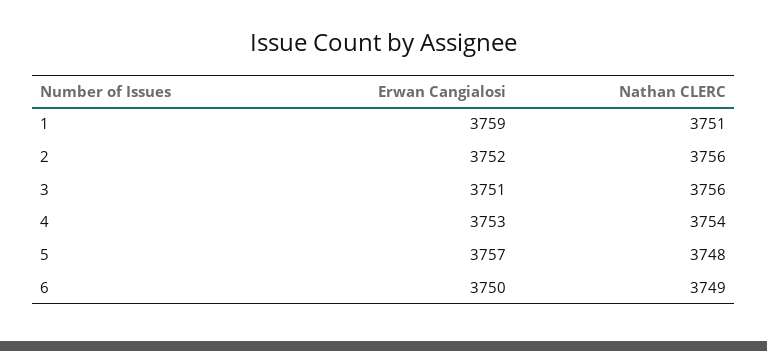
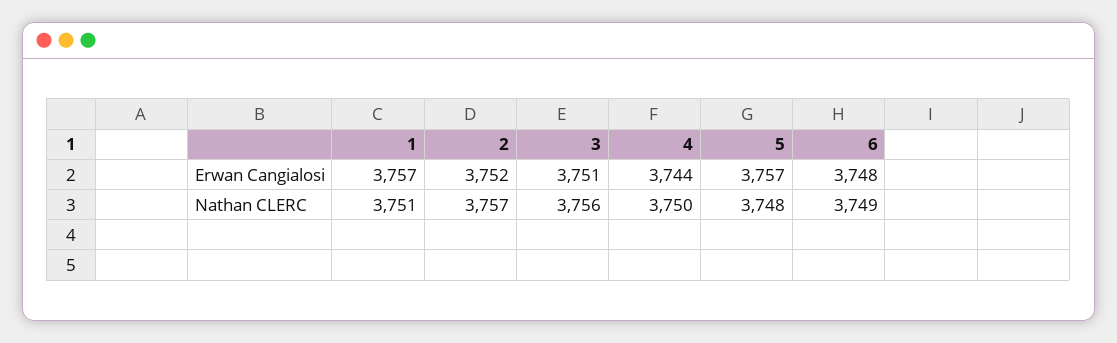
Erwan Cangialosi, 1: 3759 -> 3757
Nathan CLERC, 2: 3756 -> 3757
Erwan Cangialosi, 4: 3753 -> 3744
Nathan CLERC, 4: 3754 -> 3750
Erwan Cangialosi, 6: 3750 -> 3748

